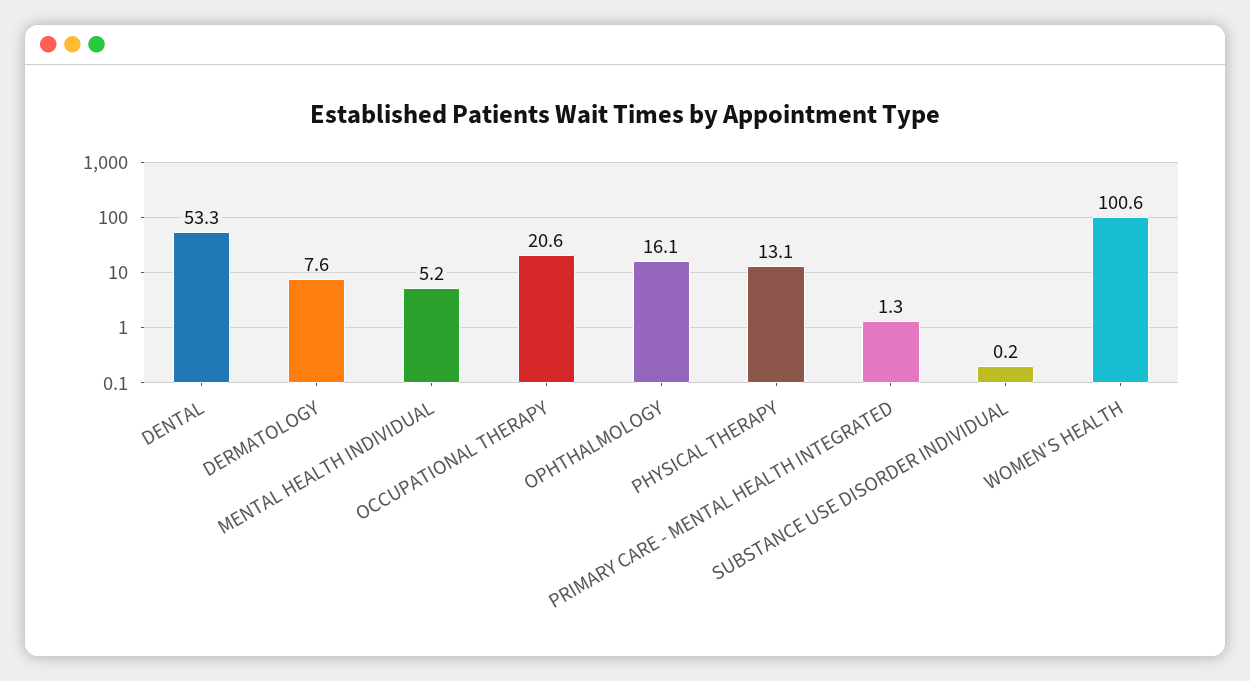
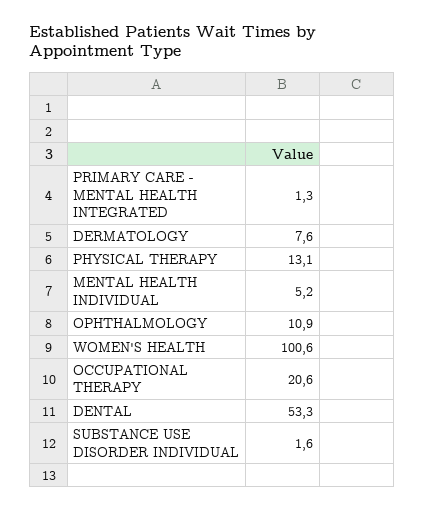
OPHTHALMOLOGY: 16.1 -> 10.9
SUBSTANCE USE DISORDER INDIVIDUAL: 0.2 -> 1.6

